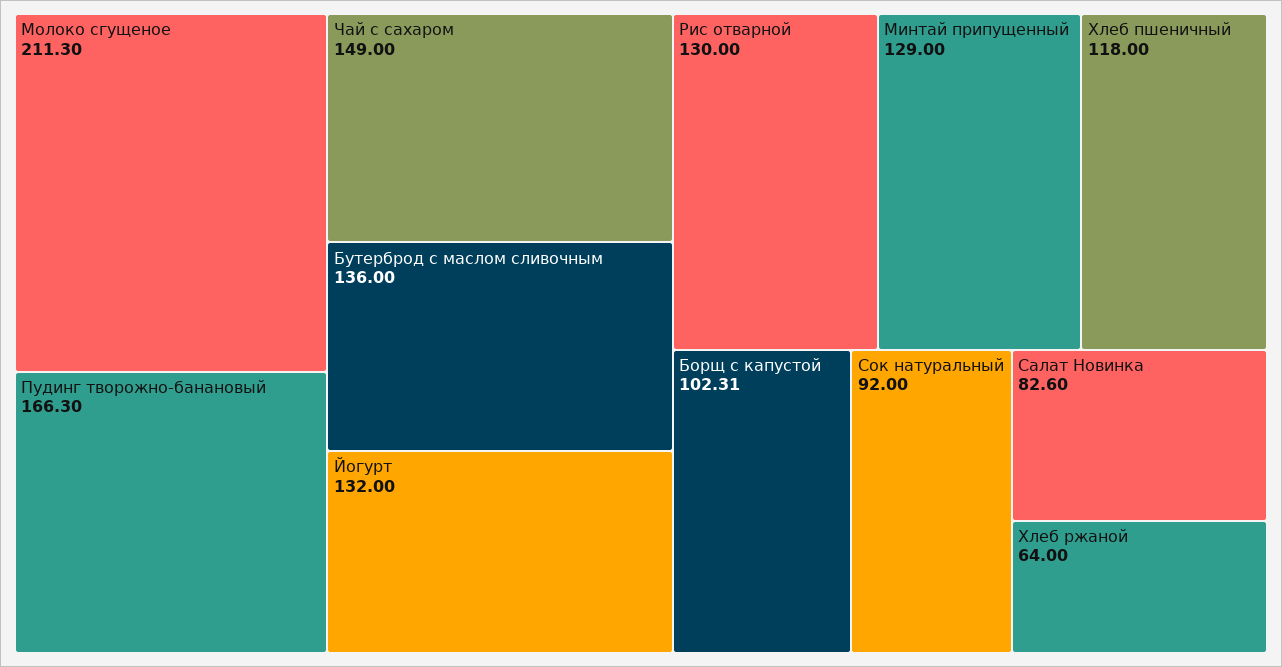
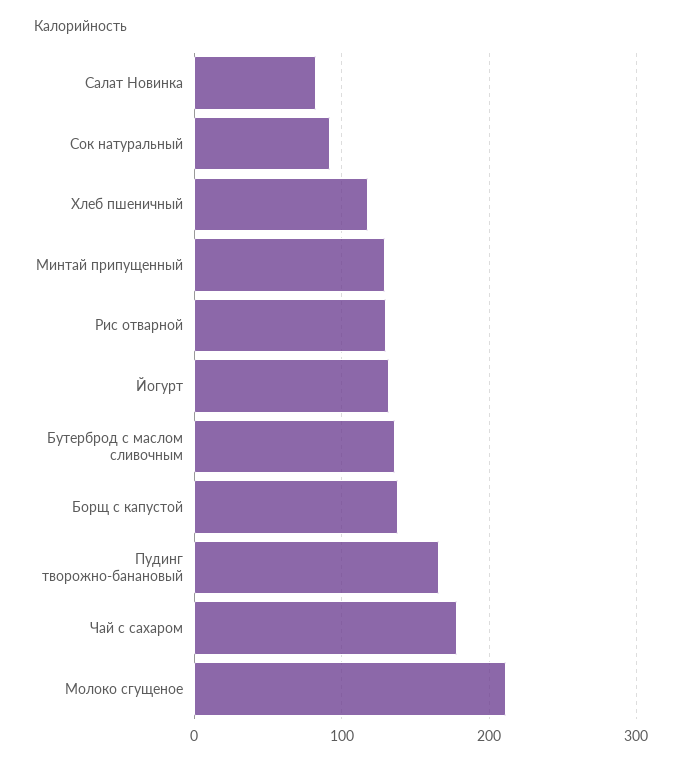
Чай с сахаром: 149 -> 180
Борщ с капустой: 102.31 -> 140
Хлеб ржаной: 64 -> none

